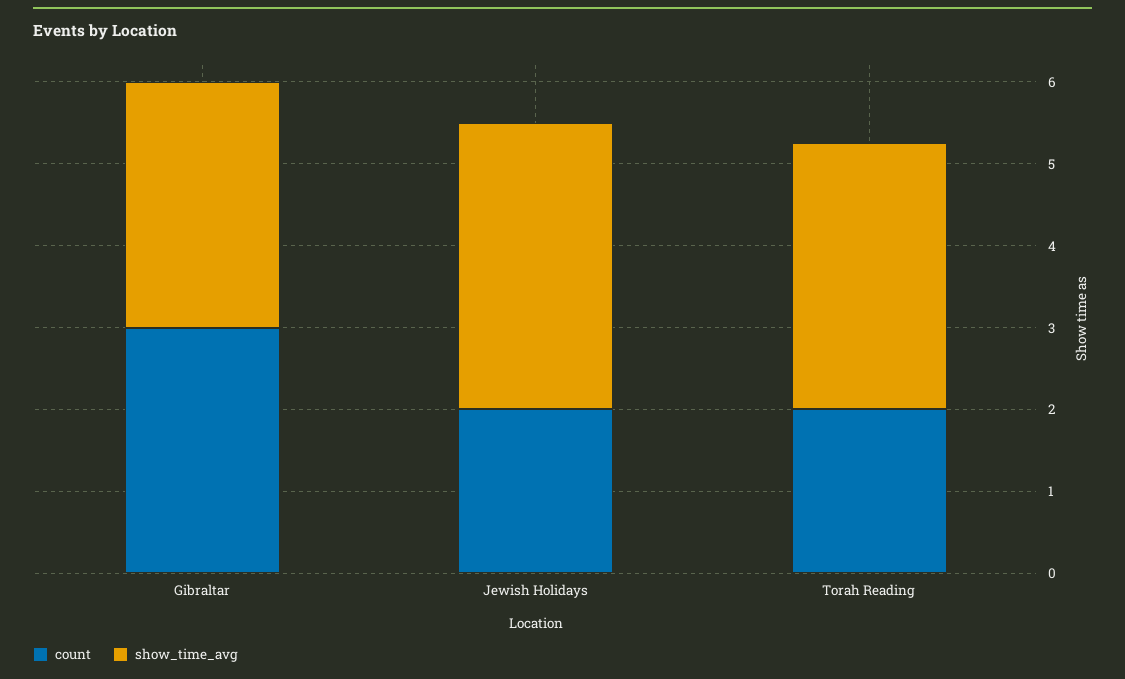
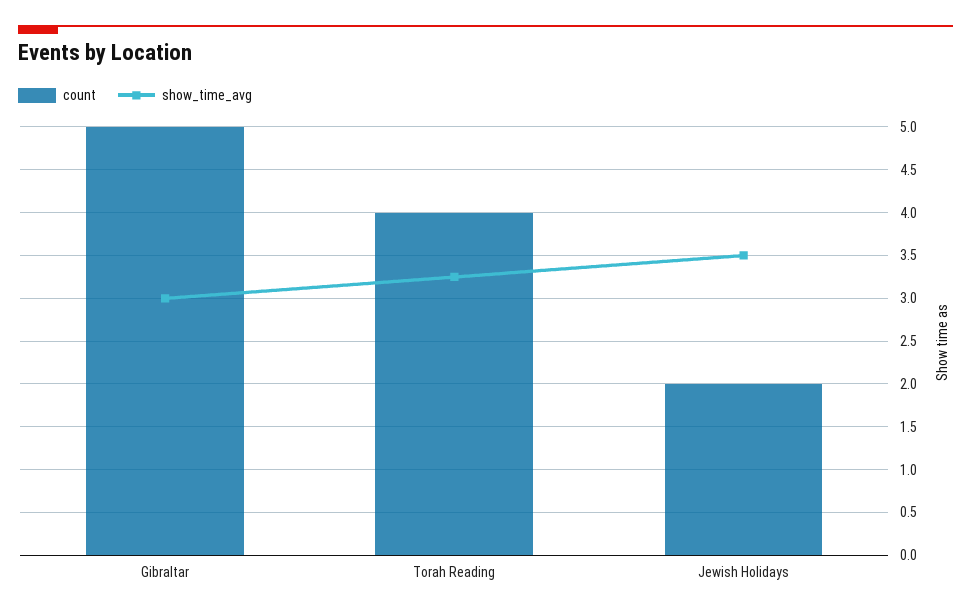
count, Gibraltar: 3 -> 5
count, Torah Reading: 2 -> 4

